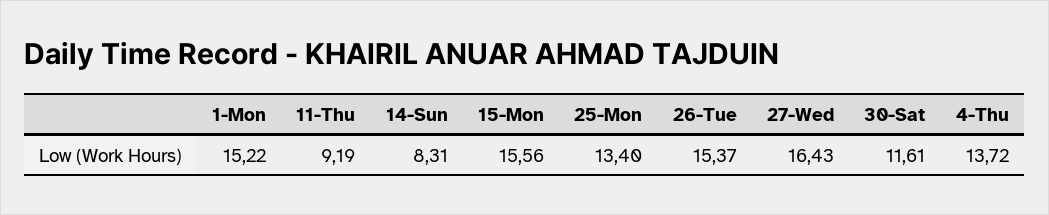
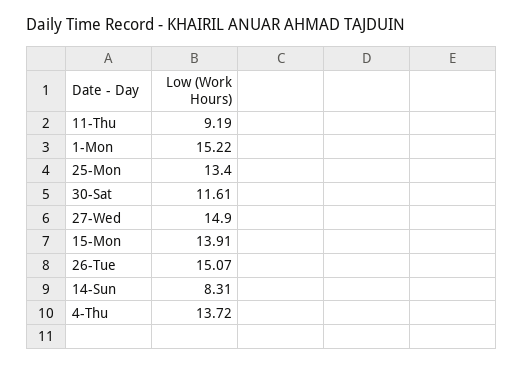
15-Mon: 15.56 -> 13.91
26-Tue: 15.37 -> 15.07
27-Wed: 16.43 -> 14.9

